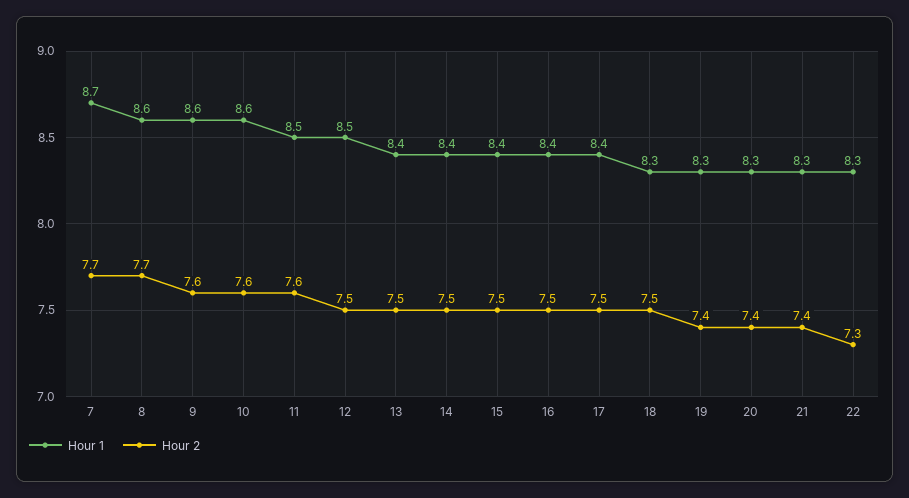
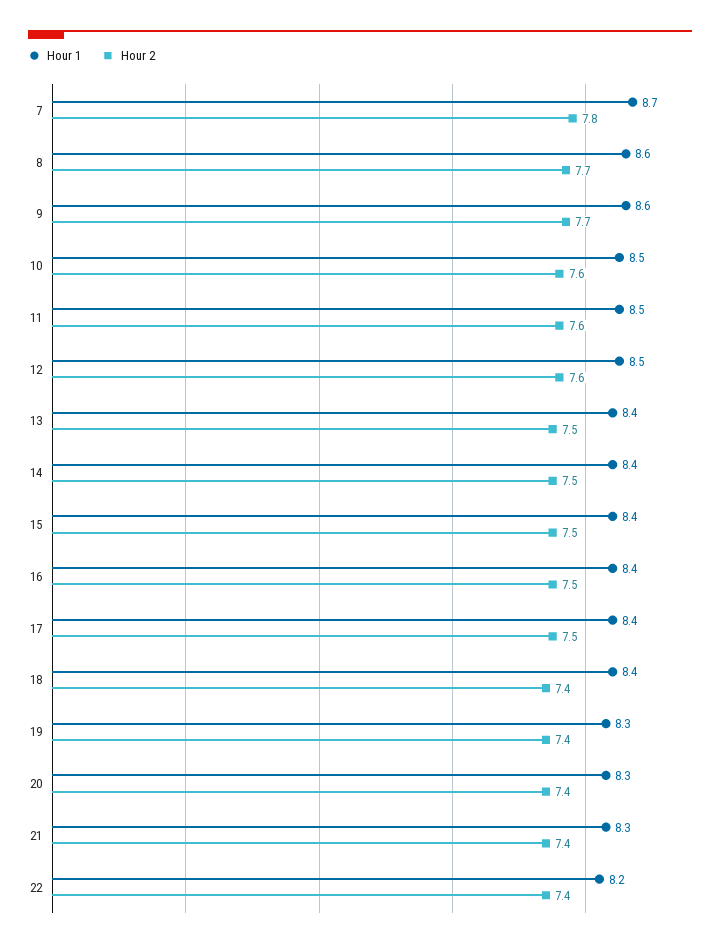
Hour 2, 7: 7.7 -> 7.8
Hour 2, 9: 7.6 -> 7.7
Hour 1, 10: 8.6 -> 8.5
Hour 2, 12: 7.5 -> 7.6
Hour 1, 18: 8.3 -> 8.4
Hour 2, 18: 7.5 -> 7.4
Hour 1, 22: 8.3 -> 8.2
Hour 2, 22: 7.3 -> 7.4

